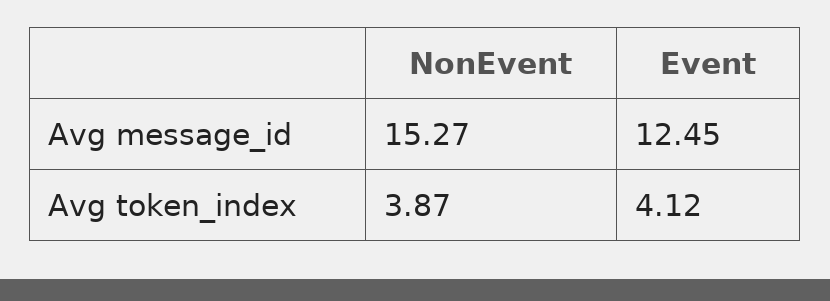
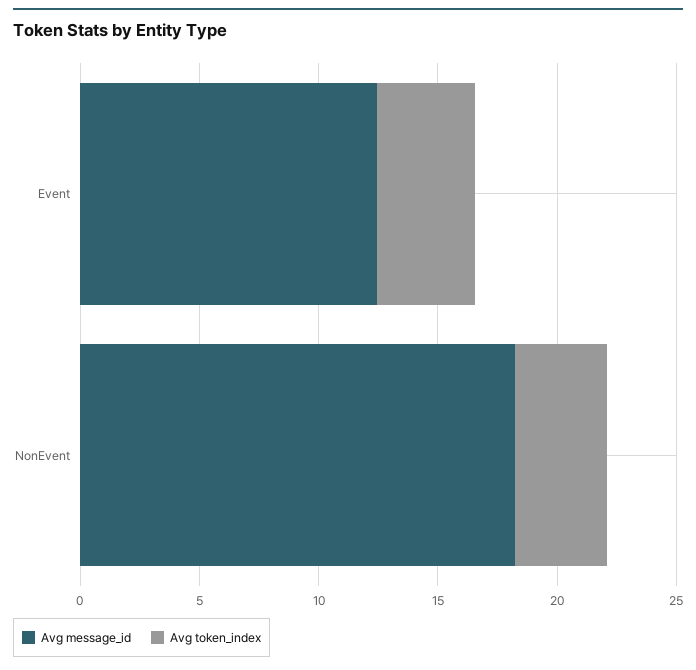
Avg message_id, NonEvent: 15.27 -> 18

